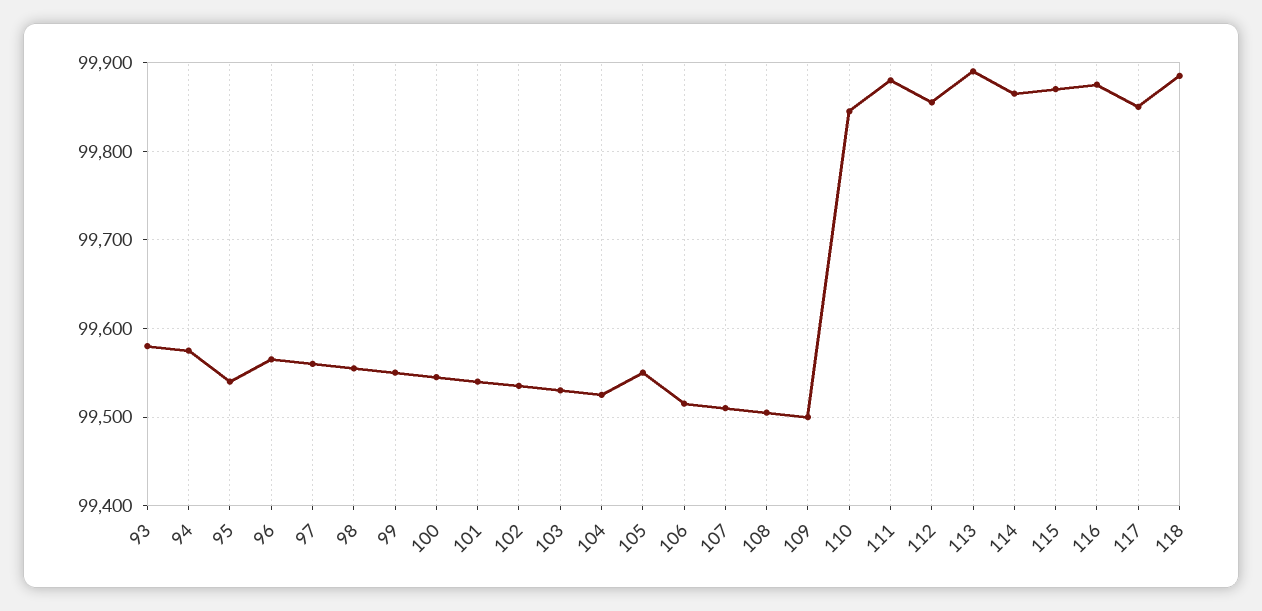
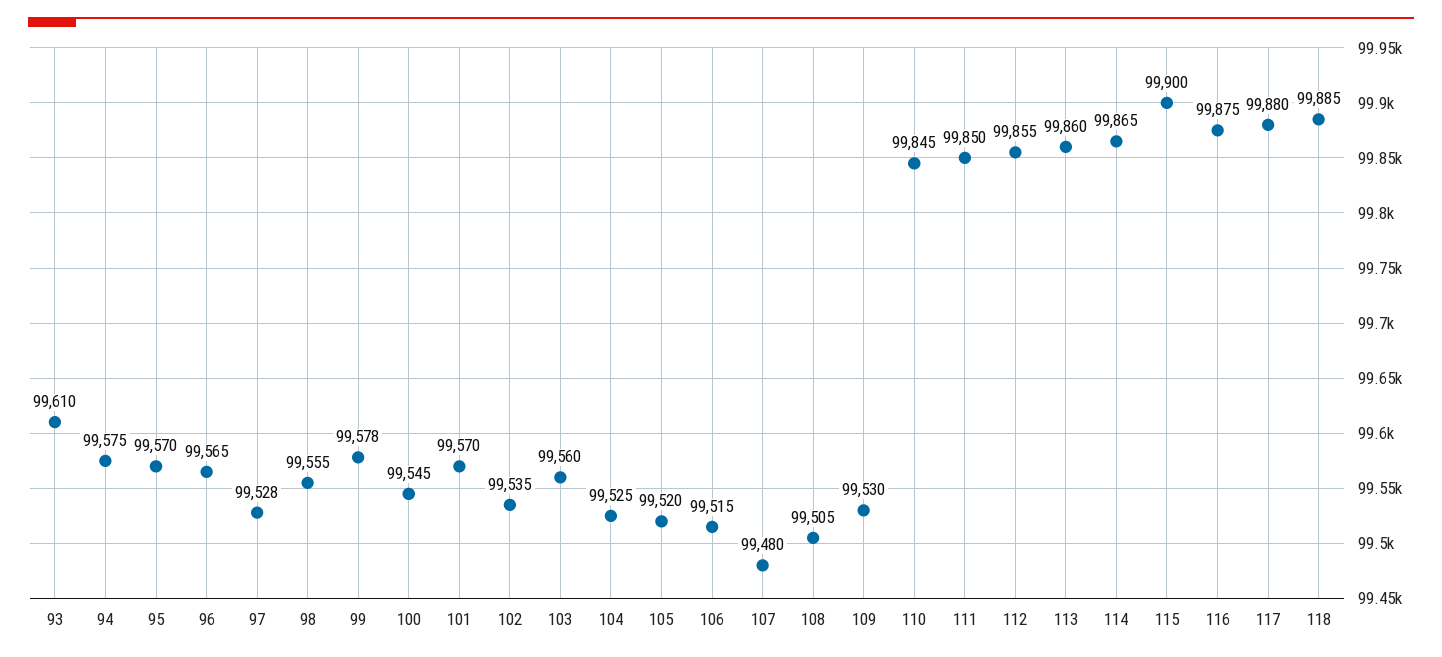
93: 99580 -> 99610
95: 99540 -> 99570
97: 99560 -> 99528
99: 99550 -> 99578
101: 99540 -> 99570
103: 99530 -> 99560
105: 99550 -> 99520
107: 99510 -> 99480
109: 99500 -> 99530
111: 99880 -> 99850
113: 99890 -> 99860
115: 99870 -> 99900
117: 99850 -> 99880

